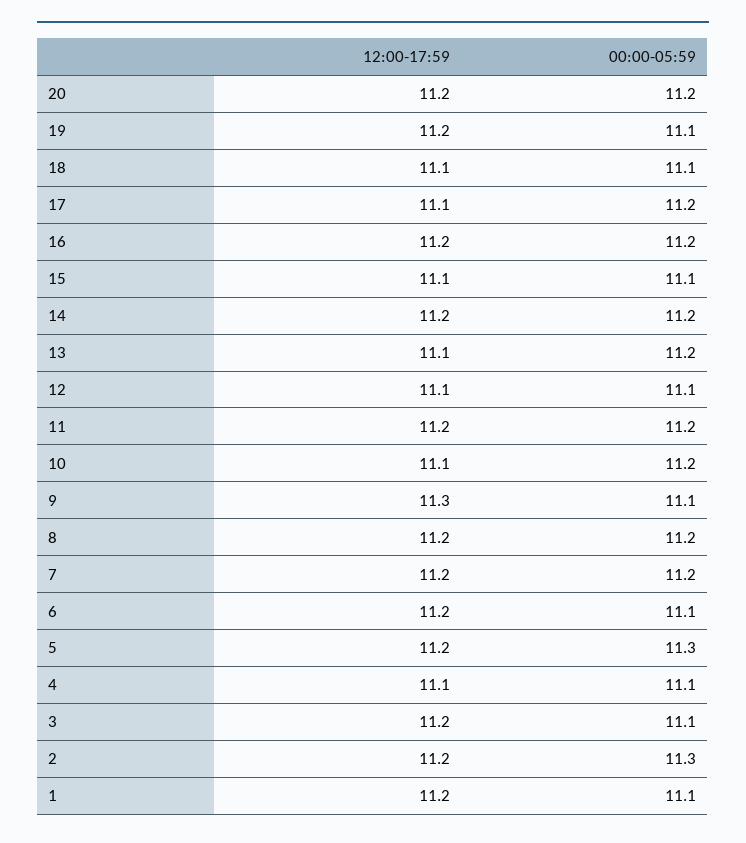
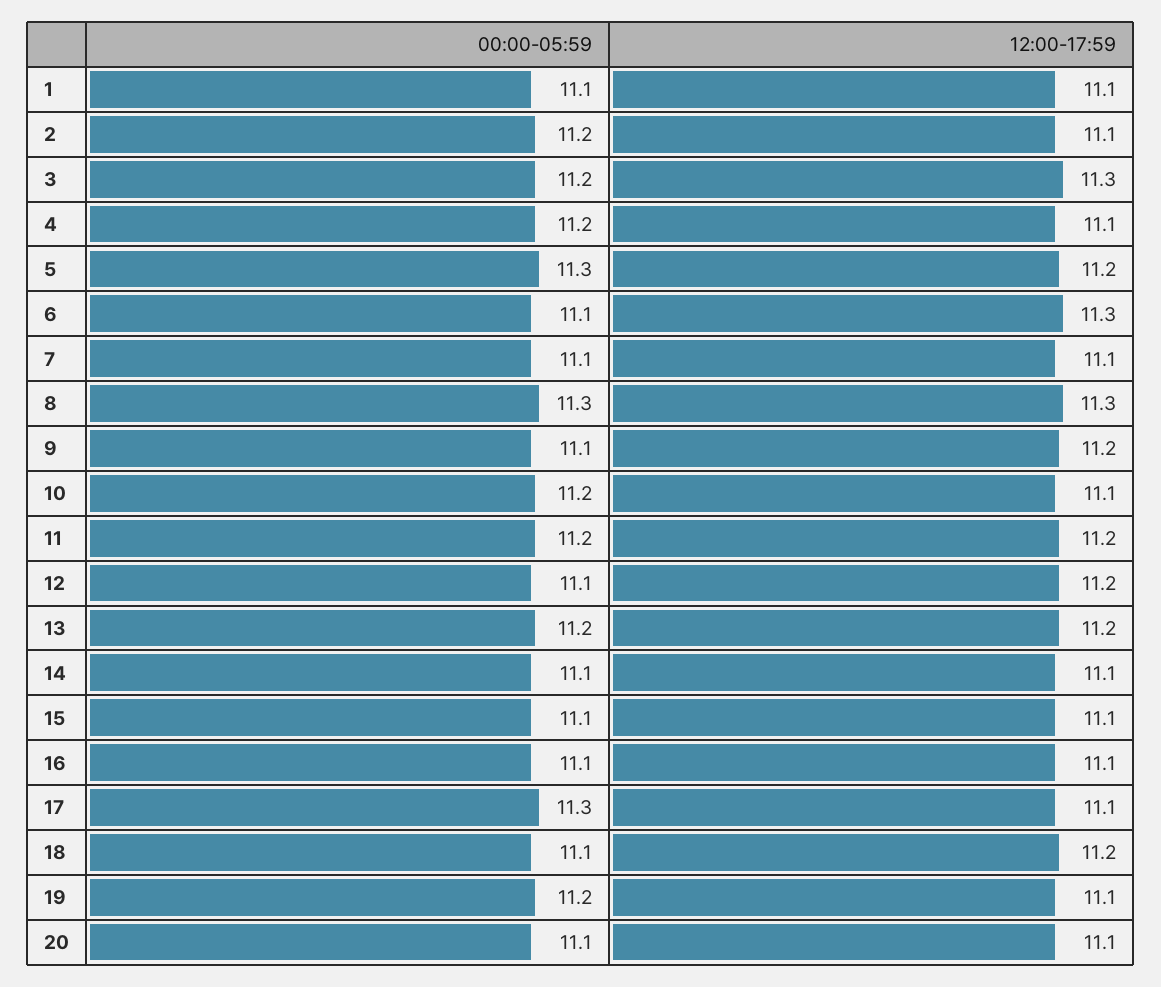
12:00-17:59, 20: 11.2 -> 11.1
00:00-05:59, 20: 11.2 -> 11.1
12:00-17:59, 19: 11.2 -> 11.1
00:00-05:59, 19: 11.1 -> 11.2
12:00-17:59, 18: 11.1 -> 11.2
00:00-05:59, 17: 11.2 -> 11.3
12:00-17:59, 16: 11.2 -> 11.1
00:00-05:59, 16: 11.2 -> 11.1
12:00-17:59, 14: 11.2 -> 11.1
00:00-05:59, 14: 11.2 -> 11.1
12:00-17:59, 13: 11.1 -> 11.2
12:00-17:59, 12: 11.1 -> 11.2
12:00-17:59, 9: 11.3 -> 11.2
12:00-17:59, 8: 11.2 -> 11.3
00:00-05:59, 8: 11.2 -> 11.3
12:00-17:59, 7: 11.2 -> 11.1
00:00-05:59, 7: 11.2 -> 11.1
12:00-17:59, 6: 11.2 -> 11.3
00:00-05:59, 4: 11.1 -> 11.2
12:00-17:59, 3: 11.2 -> 11.3
00:00-05:59, 3: 11.1 -> 11.2
12:00-17:59, 2: 11.2 -> 11.1
00:00-05:59, 2: 11.3 -> 11.2
12:00-17:59, 1: 11.2 -> 11.1

